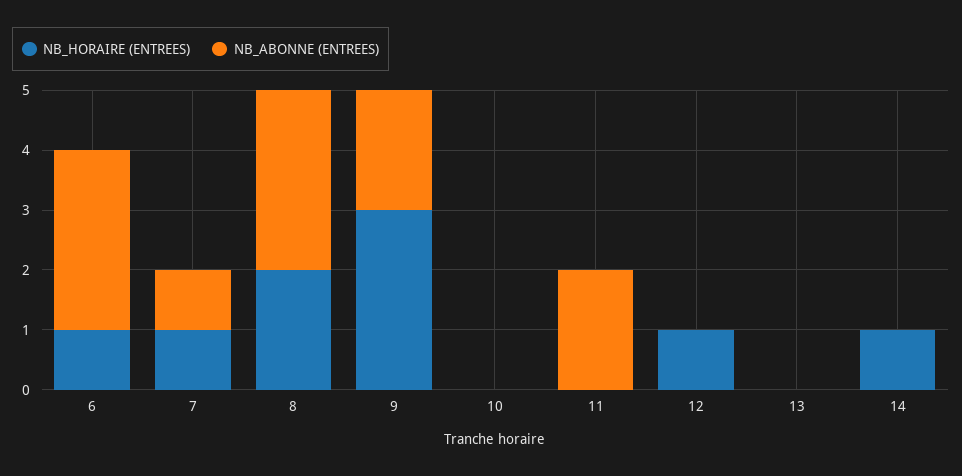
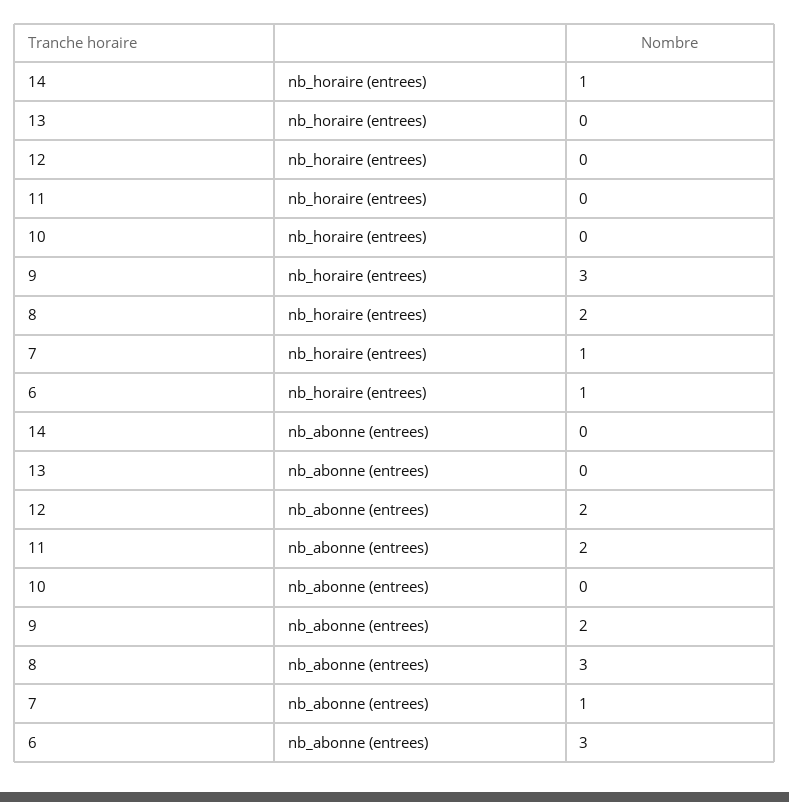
NB_HORAIRE (ENTREES), 12: 1 -> 0
NB_ABONNE (ENTREES), 12: 0 -> 2

